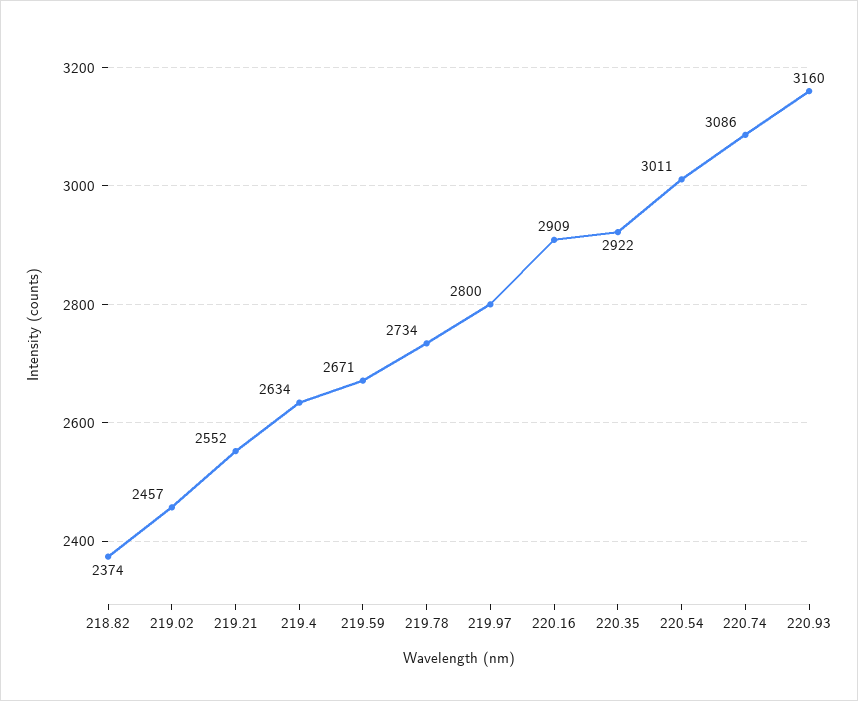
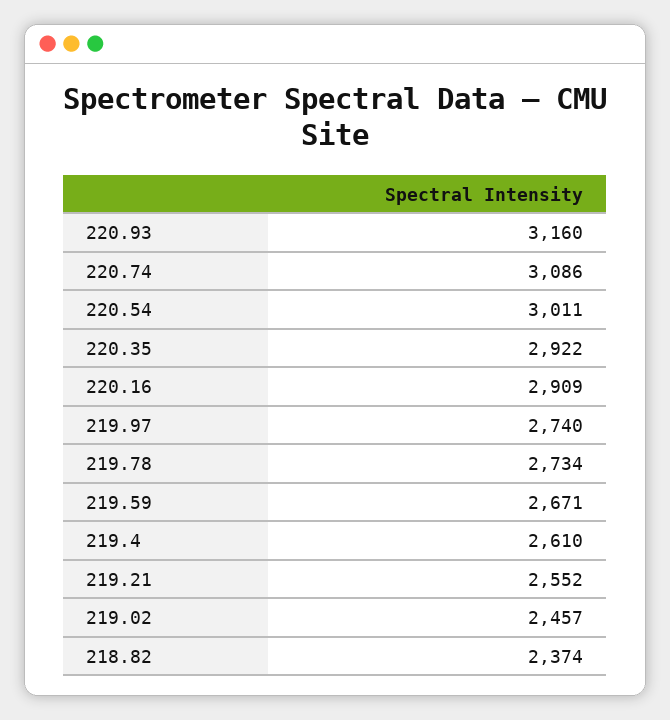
219.4: 2634 -> 2610
219.97: 2800 -> 2740

